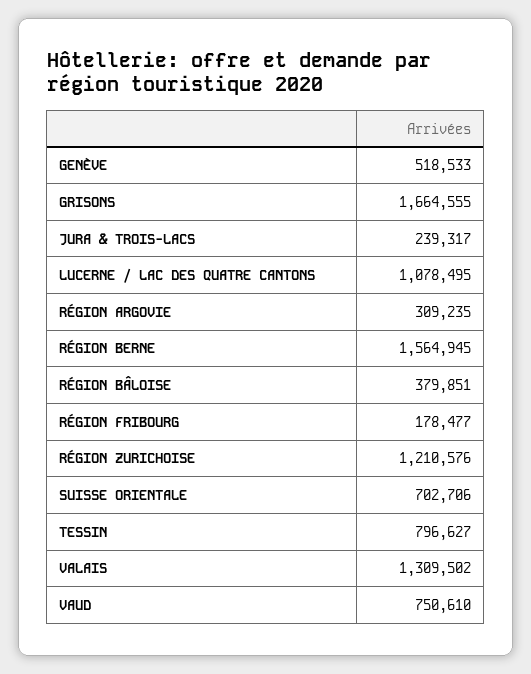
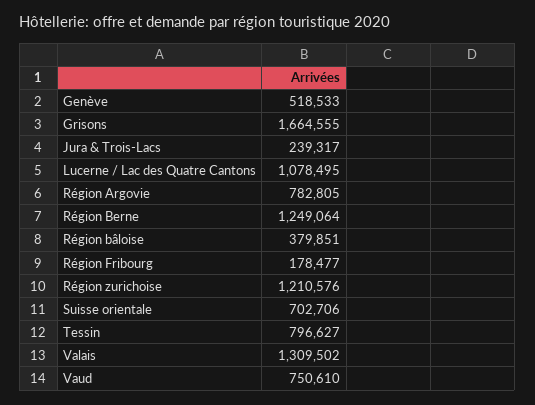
RÉGION ARGOVIE: 309235 -> 782805
RÉGION BERNE: 1564945 -> 1249064

